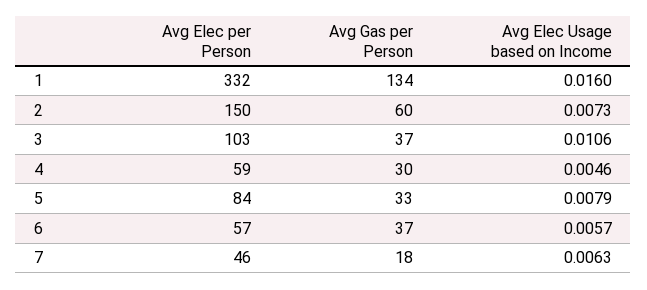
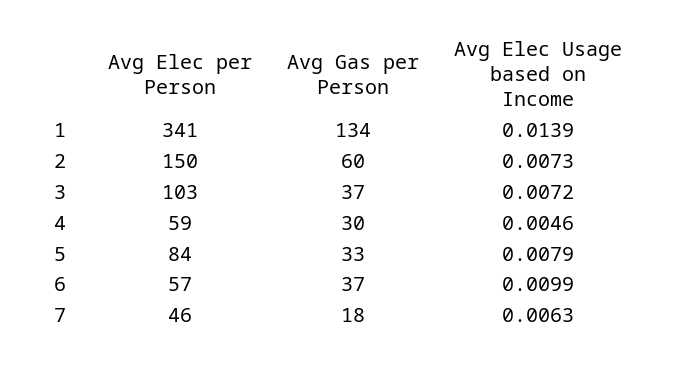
Avg Elec per Person, 1: 332 -> 341
Avg Elec Usage based on Income, 1: 0.016 -> 0.0139
Avg Elec Usage based on Income, 3: 0.0106 -> 0.0072
Avg Elec Usage based on Income, 6: 0.0057 -> 0.0099

